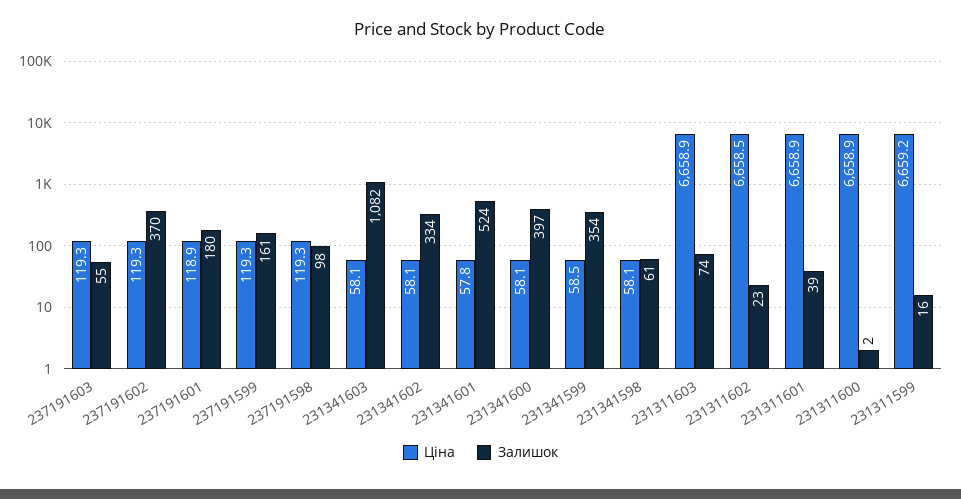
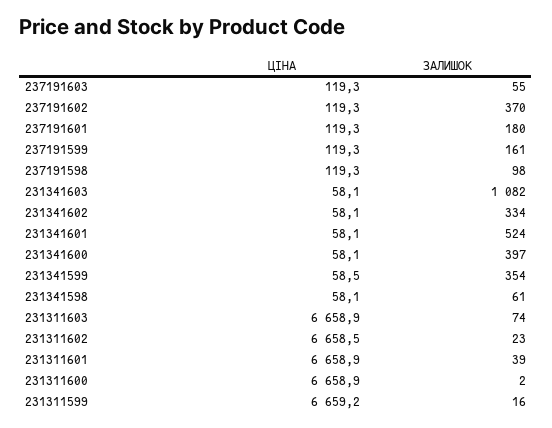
Ціна, 237191601: 118.9 -> 119.3
Ціна, 231341601: 57.8 -> 58.1

